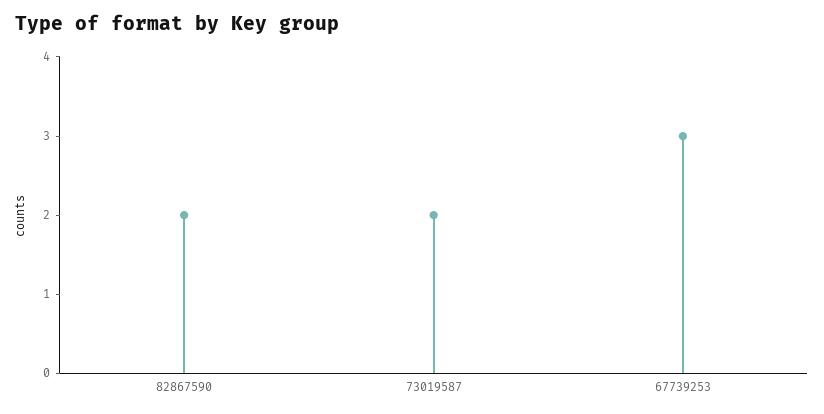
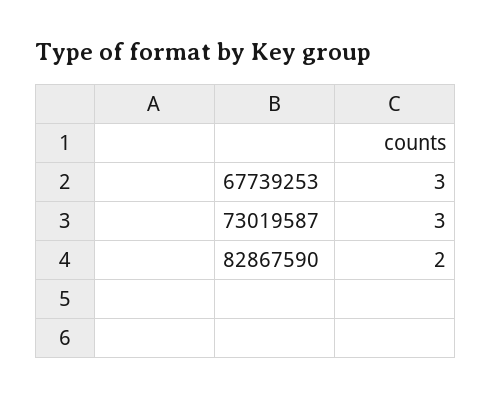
73019587: 2 -> 3

